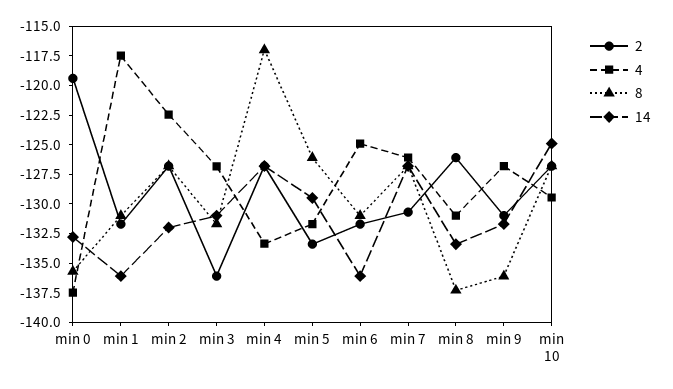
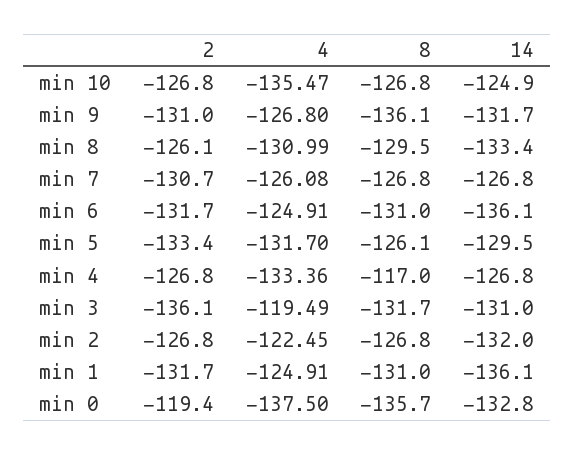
4, min 1: -117.5 -> -124.91
4, min 3: -127.5 -> -119.49
8, min 8: -137.5 -> -129.5
4, min 10: -130 -> -135.47

